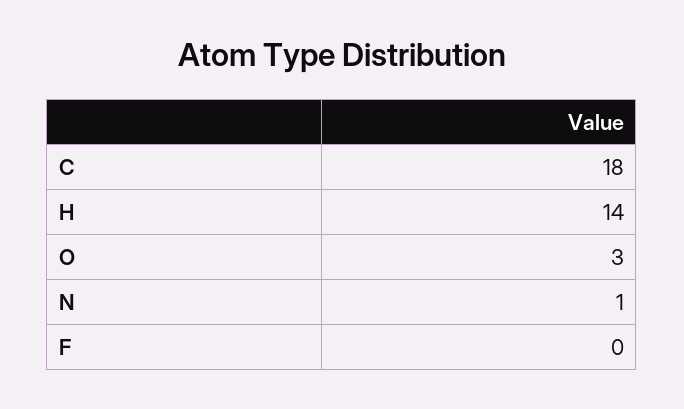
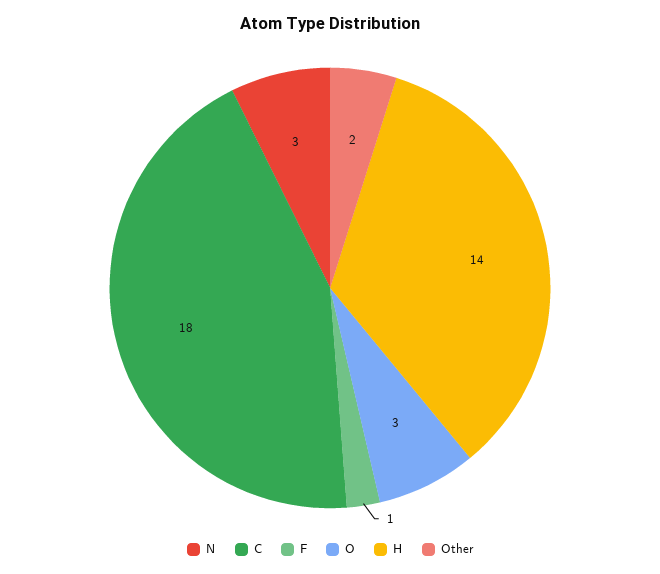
N: 1 -> 3
F: 0 -> 1
Other: none -> 2

